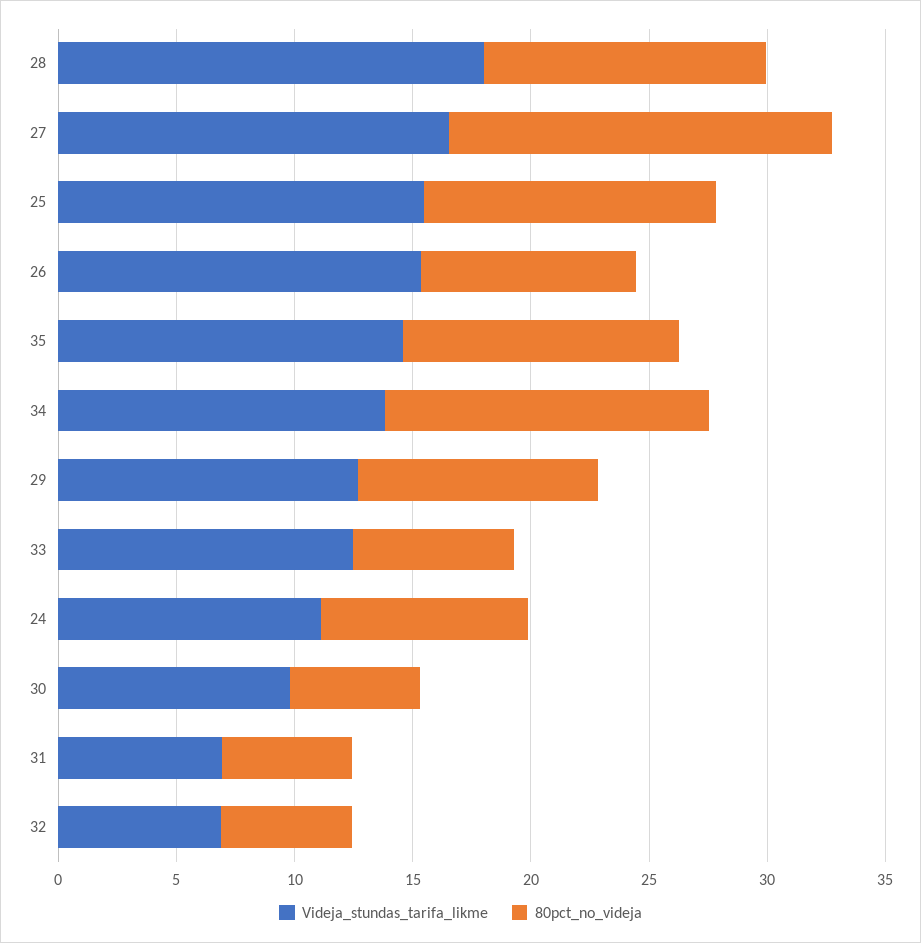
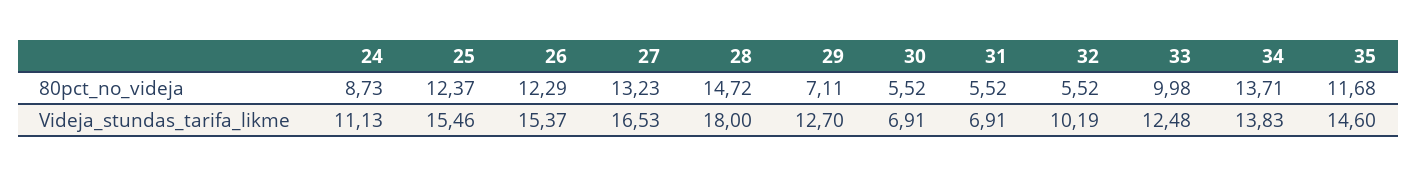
80pct_no_videja, 28: 12 -> 14.72
80pct_no_videja, 27: 16 -> 13.23
80pct_no_videja, 26: 9 -> 12.29
80pct_no_videja, 29: 10 -> 7.11
80pct_no_videja, 33: 7 -> 9.98
Videja_stundas_tarifa_likme, 30: 10 -> 6.91
Videja_stundas_tarifa_likme, 32: 7 -> 10.19

